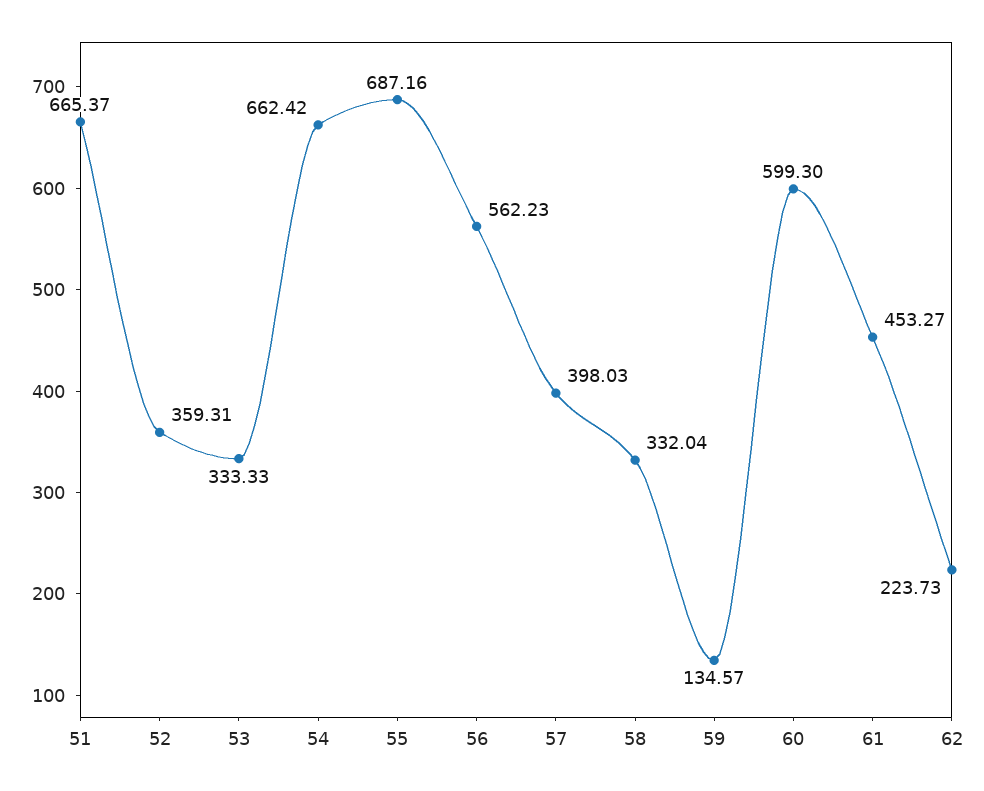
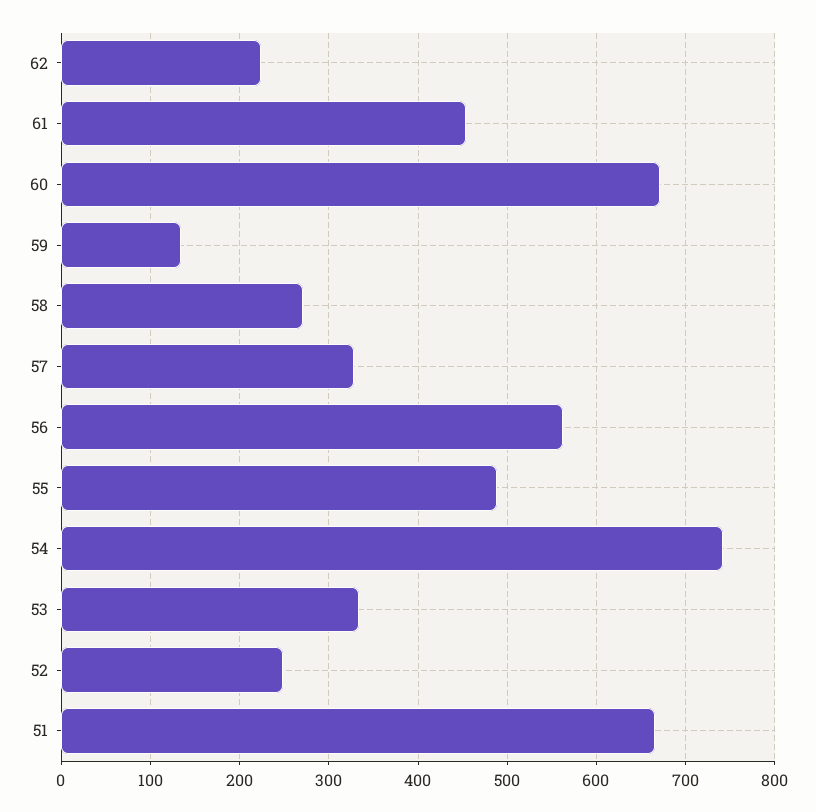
52: 359.31 -> 250
54: 662.42 -> 740
55: 687.16 -> 490
57: 398.03 -> 330
58: 332.04 -> 270
60: 599.3 -> 670

